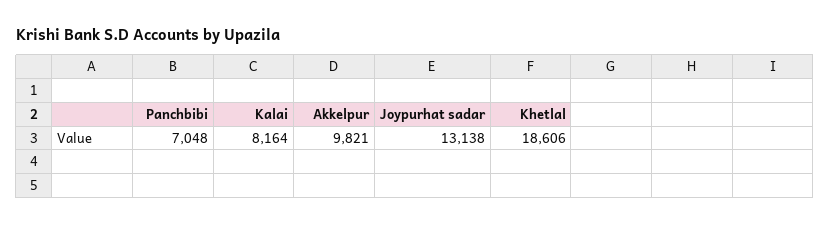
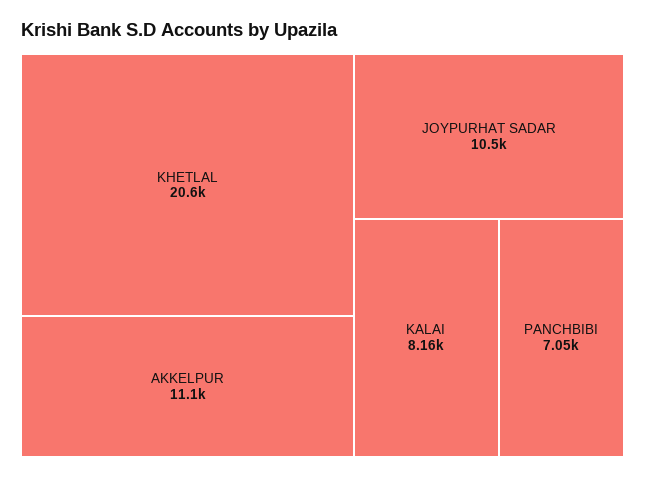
Akkelpur: 9821 -> 11100
Joypurhat sadar: 13138 -> 10500
Khetlal: 18606 -> 20600

